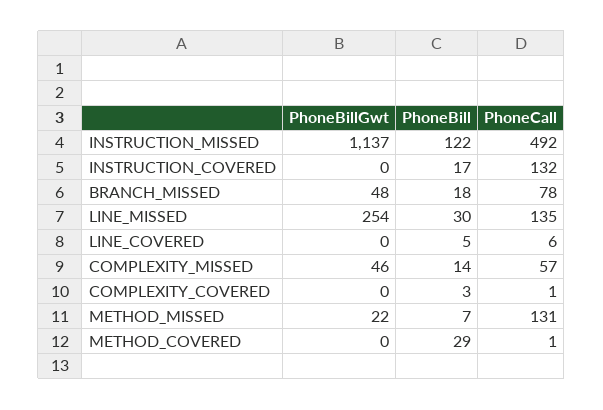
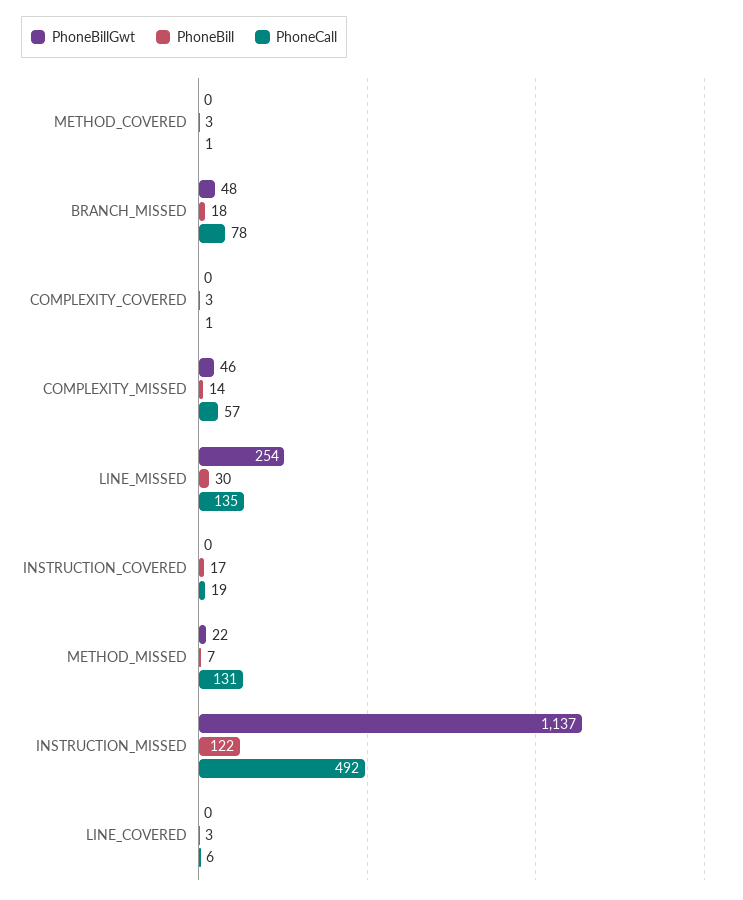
PhoneCall, INSTRUCTION_COVERED: 132 -> 19
PhoneBill, LINE_COVERED: 5 -> 3
PhoneBill, METHOD_COVERED: 29 -> 3

